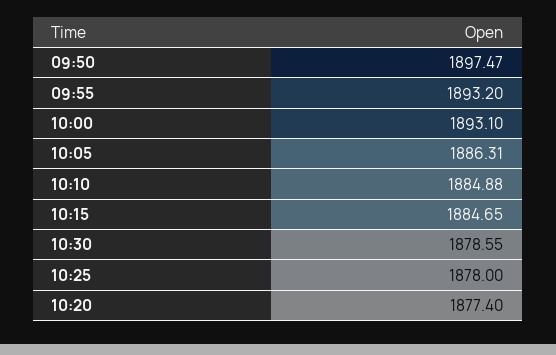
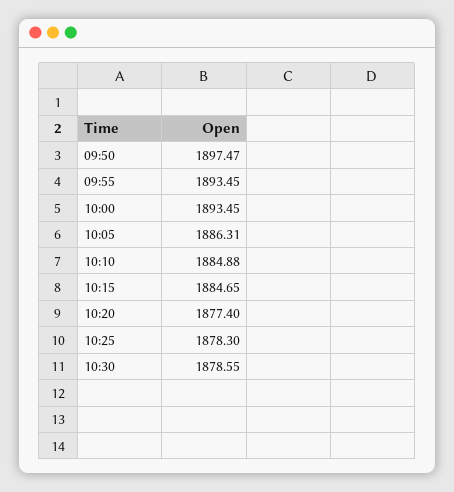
09:55: 1893.2 -> 1893.45
10:00: 1893.1 -> 1893.45
10:25: 1878 -> 1878.3

